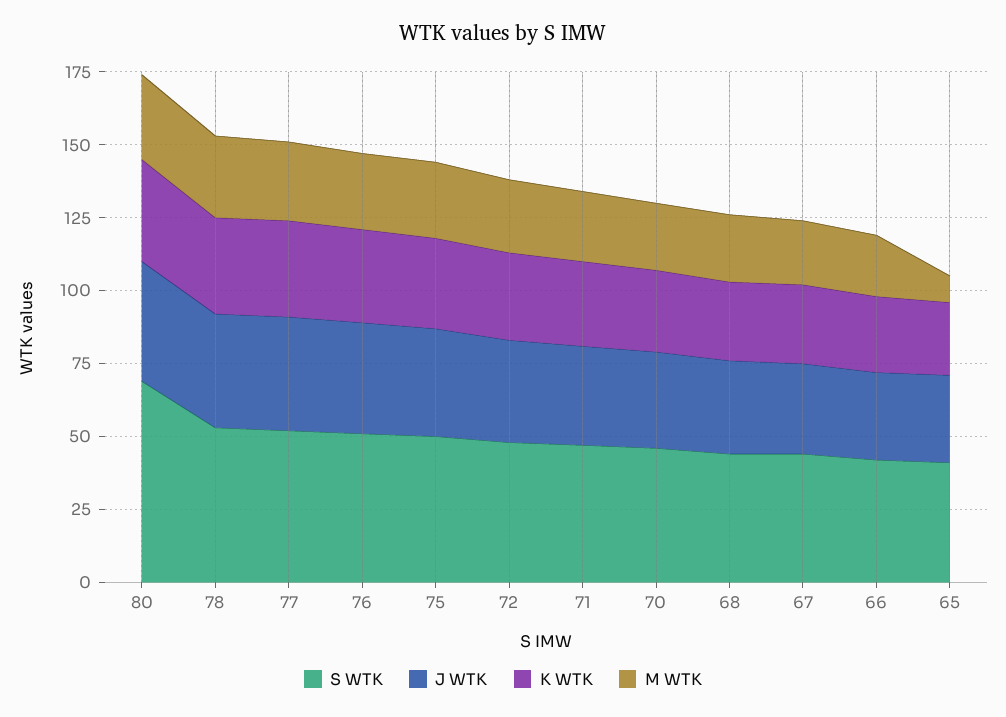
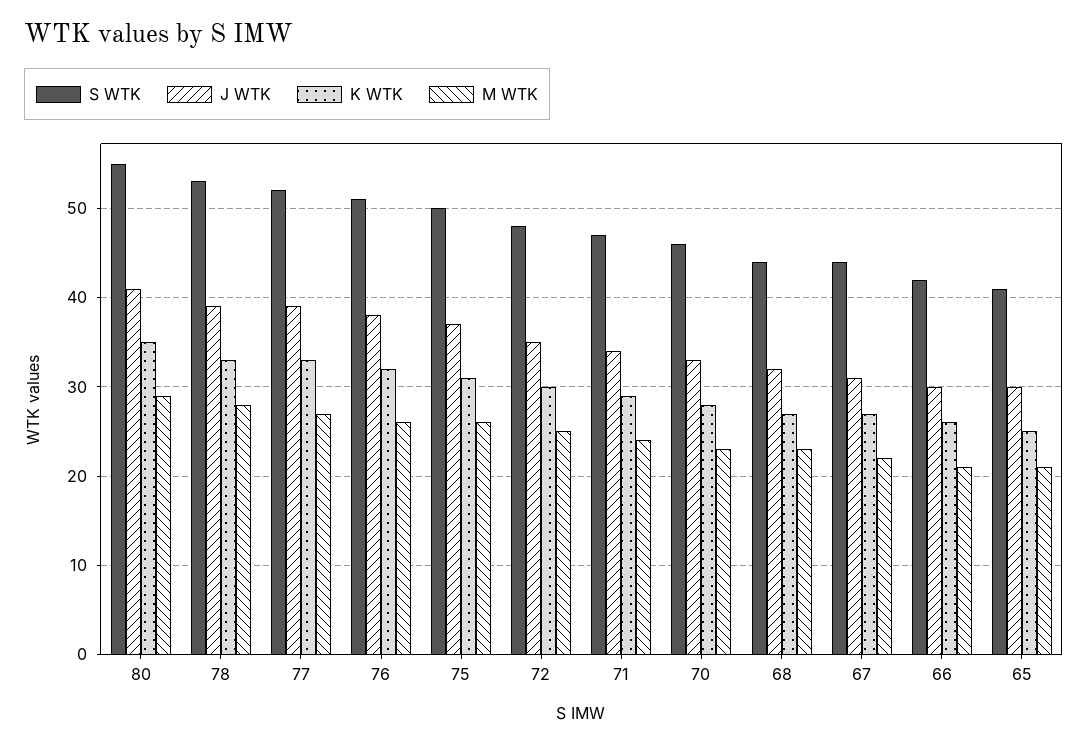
S WTK, 80: 70 -> 55
M WTK, 65: 10 -> 21

